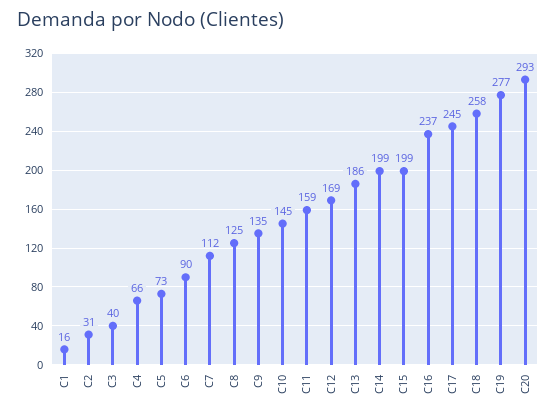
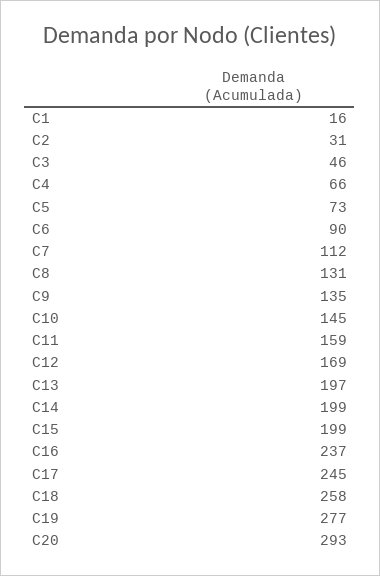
C3: 40 -> 46
C8: 125 -> 131
C13: 186 -> 197

